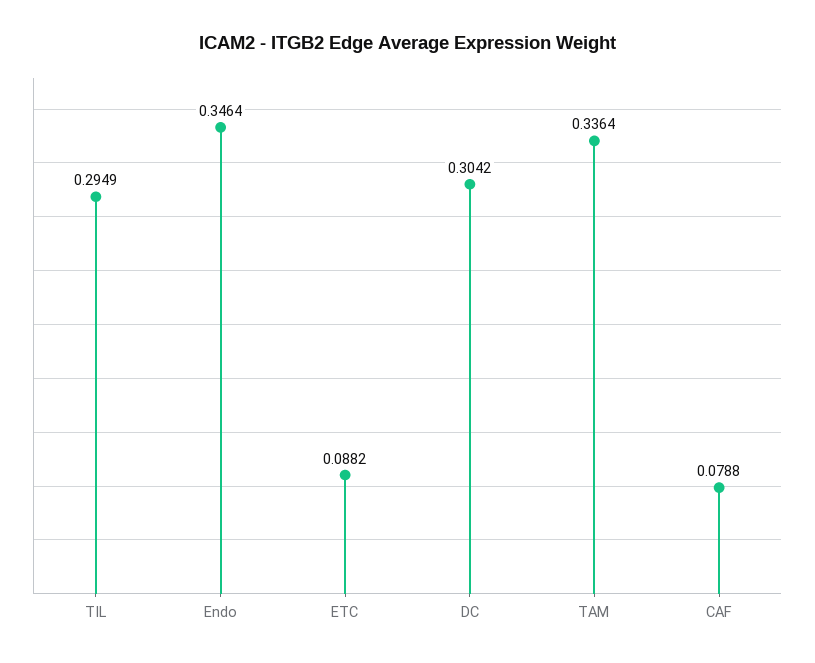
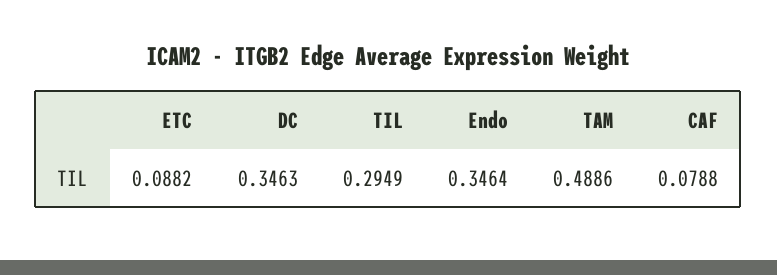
DC: 0.3042 -> 0.3463
TAM: 0.3364 -> 0.4886

